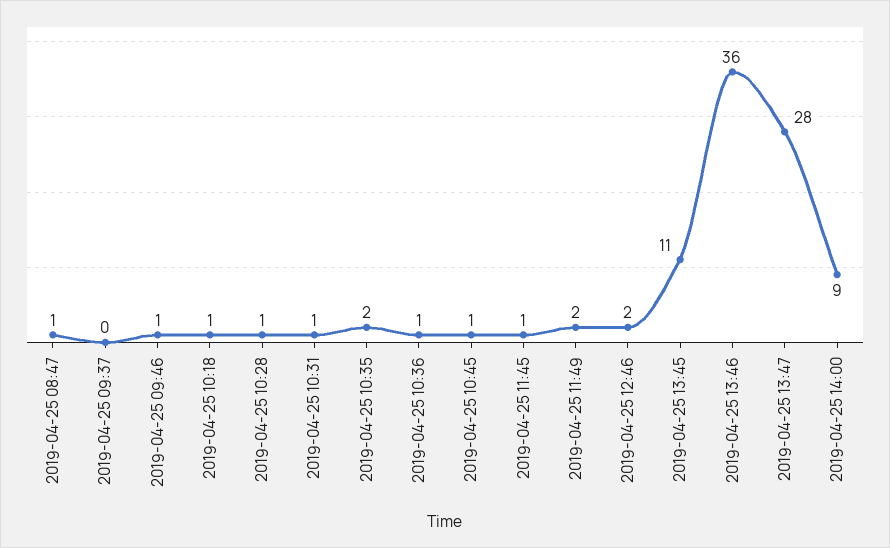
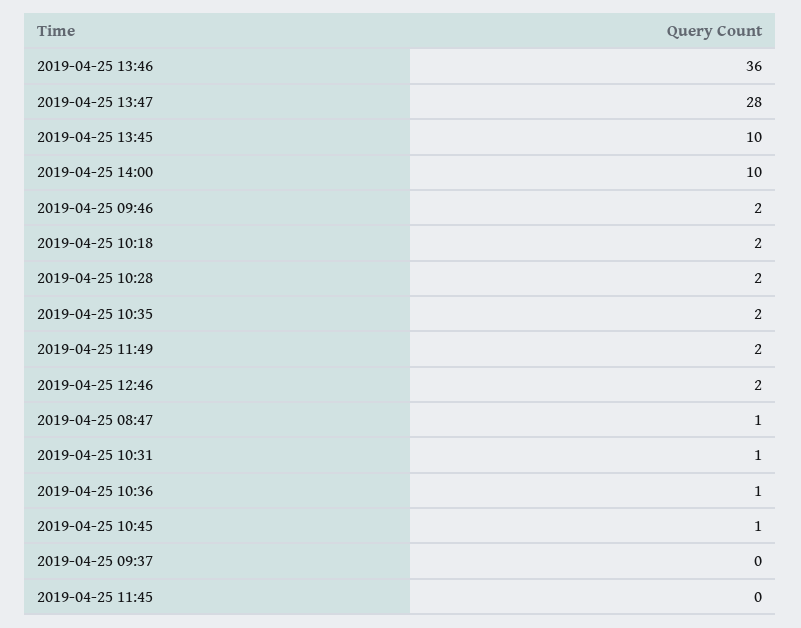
2019-04-25 09:46: 1 -> 2
2019-04-25 10:18: 1 -> 2
2019-04-25 10:28: 1 -> 2
2019-04-25 11:45: 1 -> 0
2019-04-25 13:45: 11 -> 10
2019-04-25 14:00: 9 -> 10

